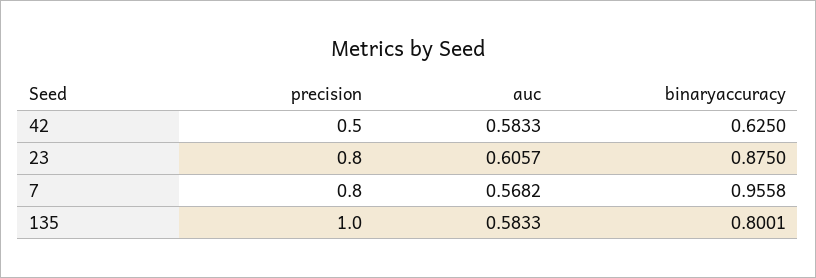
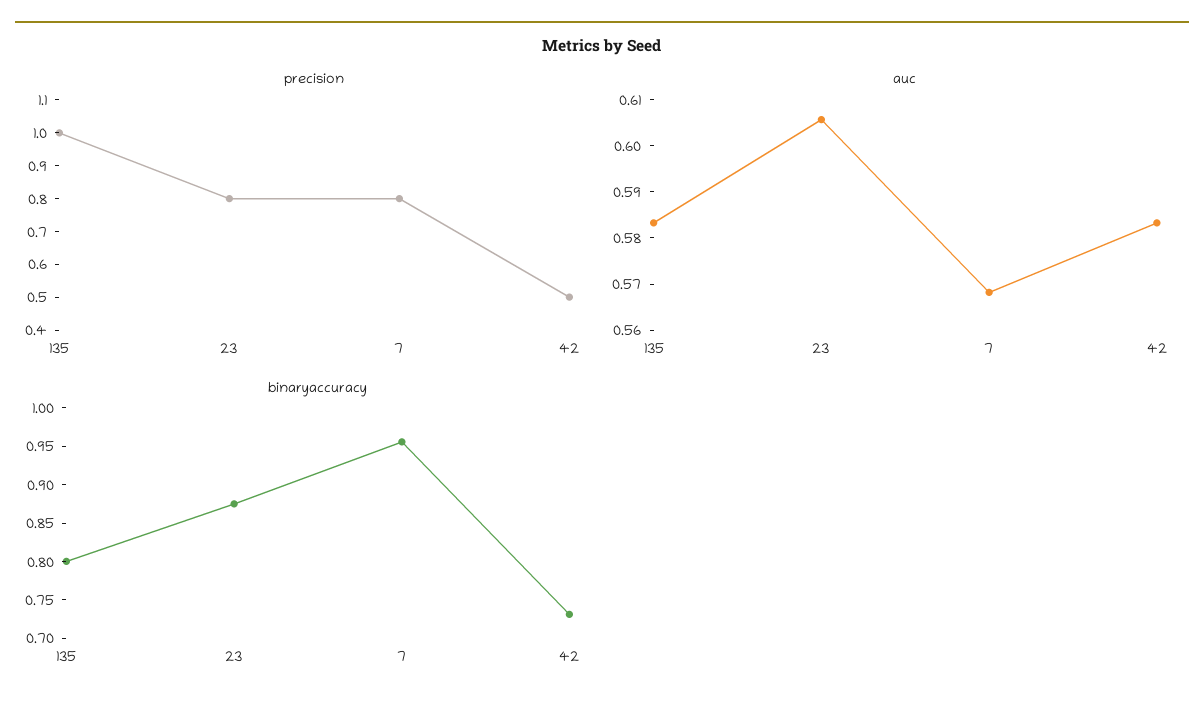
binaryaccuracy, 42: 0.625 -> 0.725

